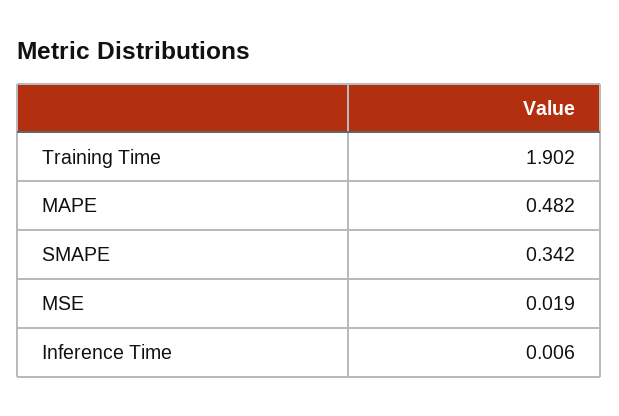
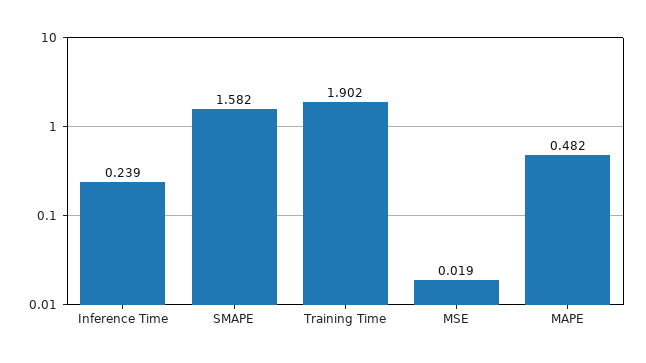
SMAPE: 0.342 -> 1.582
Inference Time: 0.006 -> 0.239

